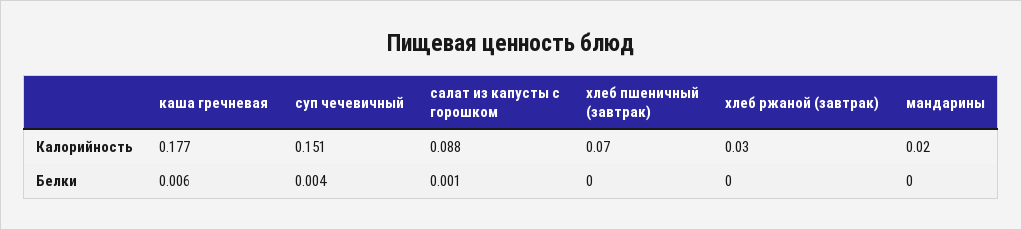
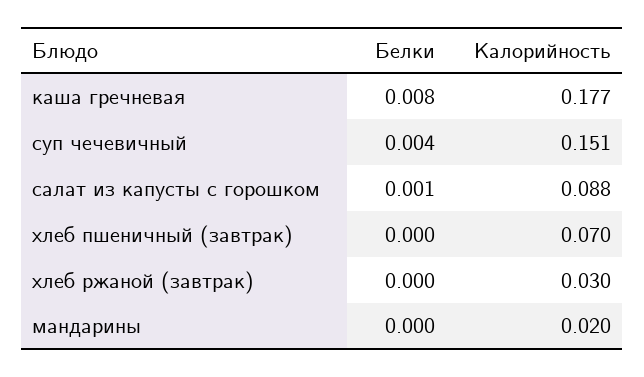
каша гречневая, Белки: 0.006 -> 0.008

